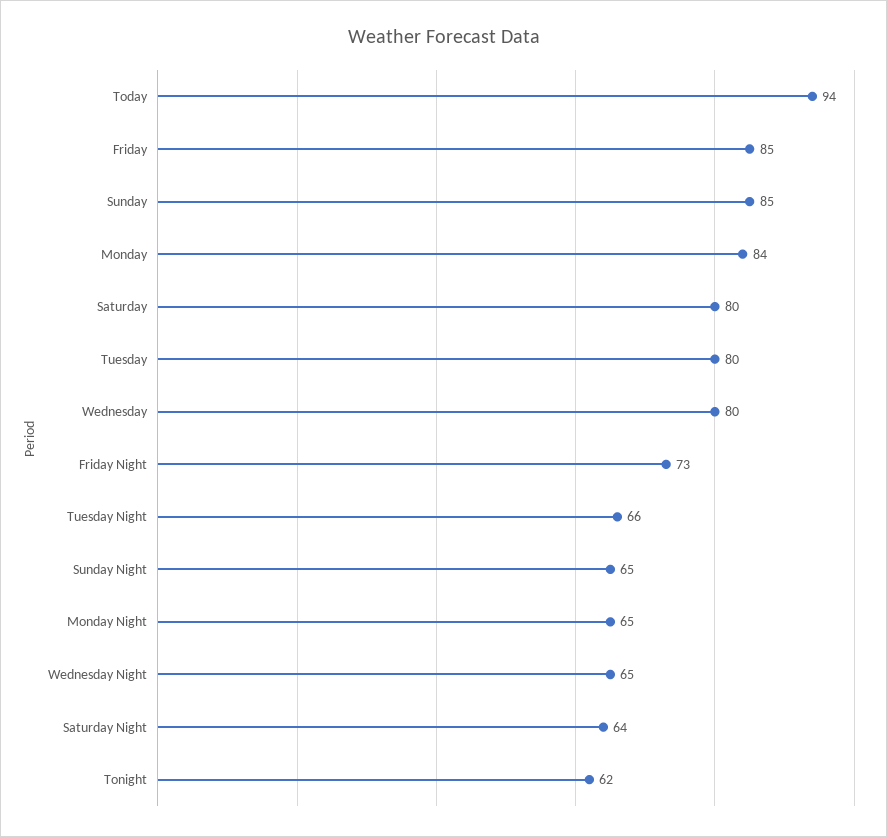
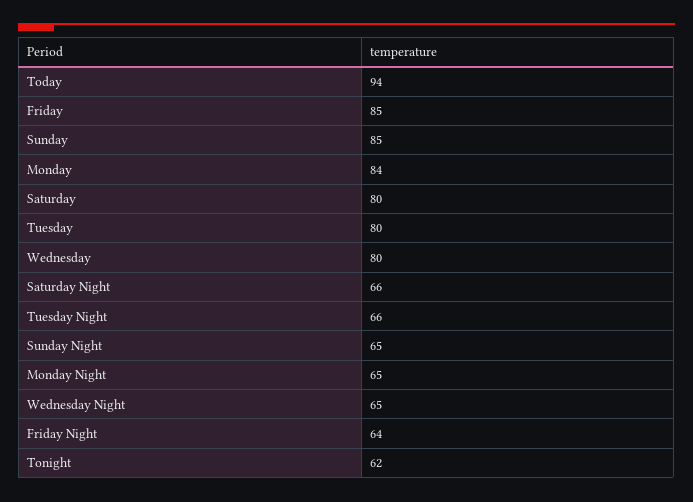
Friday Night: 73 -> 64
Saturday Night: 64 -> 66

